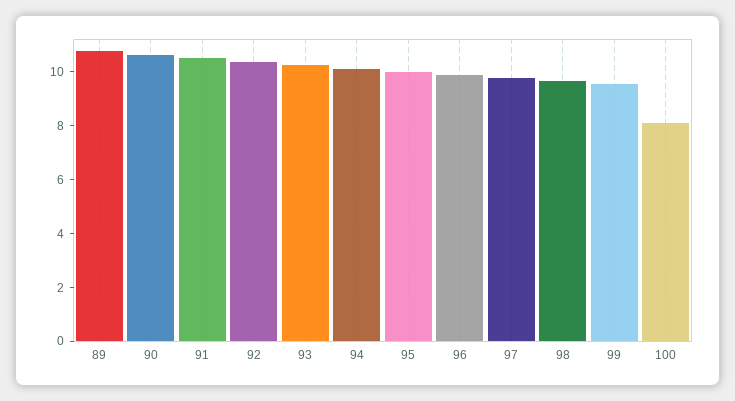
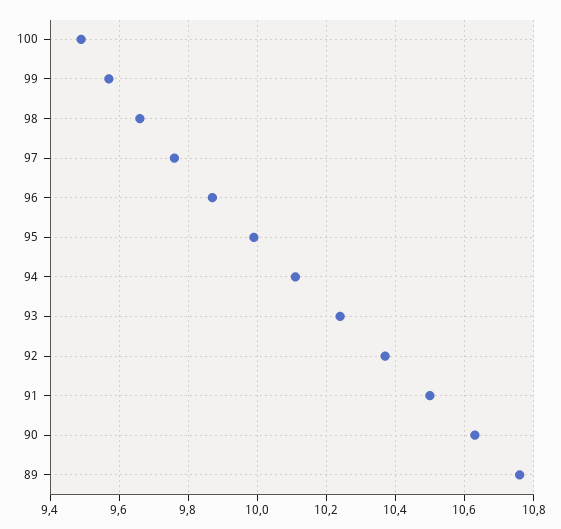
100: 8 -> 9.5

